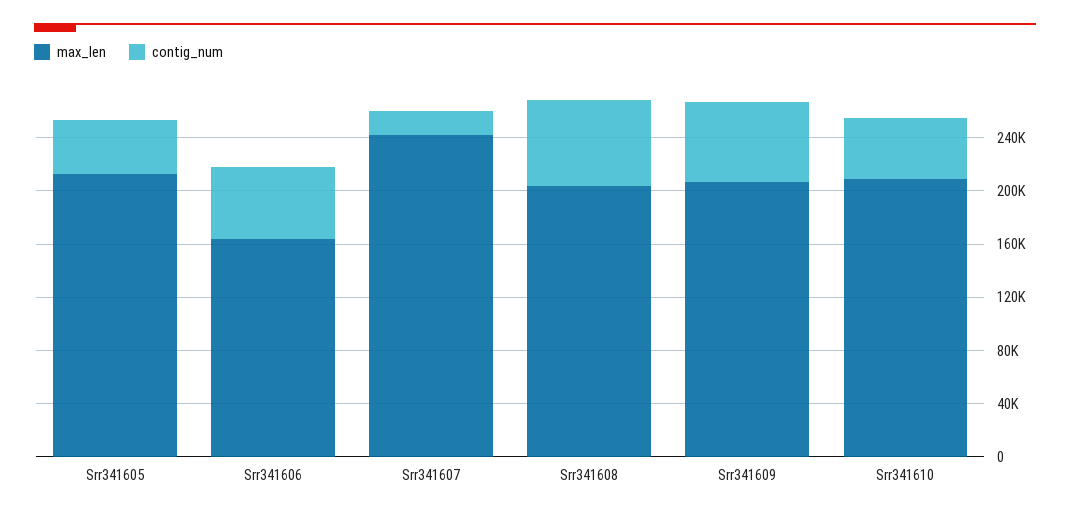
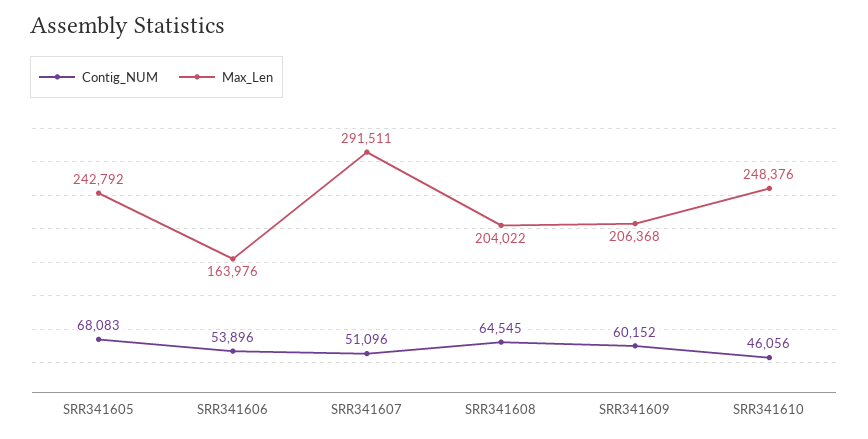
max_len, Srr341605: 210000 -> 242792
contig_num, Srr341605: 40000 -> 68083
max_len, Srr341607: 240000 -> 291511
contig_num, Srr341607: 20000 -> 51096
max_len, Srr341610: 210000 -> 248376

